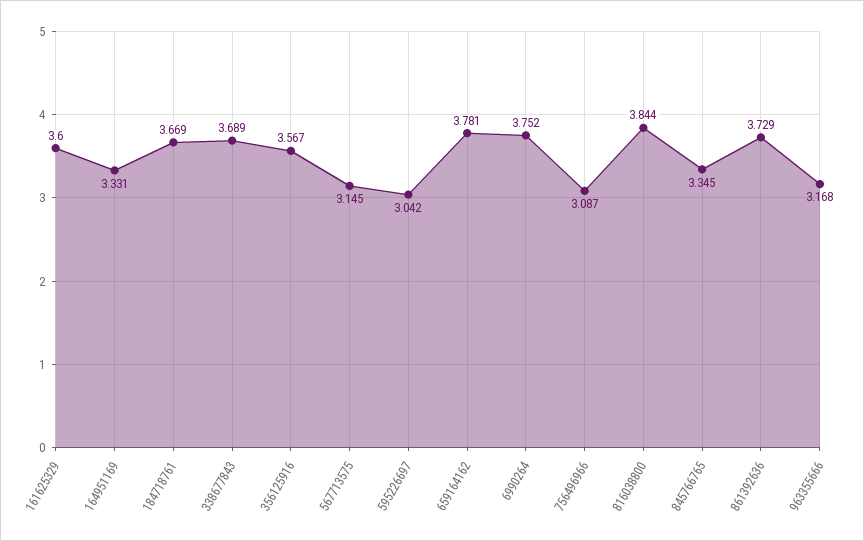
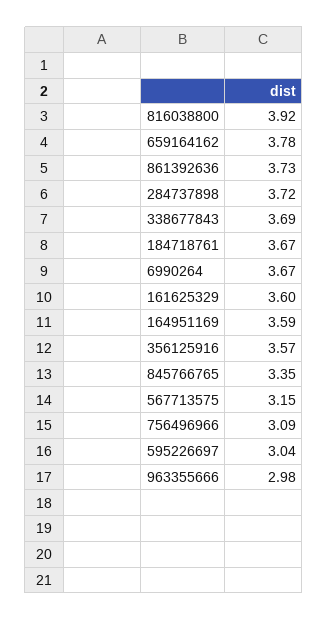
164951169: 3.331 -> 3.59
6990264: 3.752 -> 3.67
816038800: 3.844 -> 3.92
963355666: 3.168 -> 2.98
284737898: none -> 3.72

